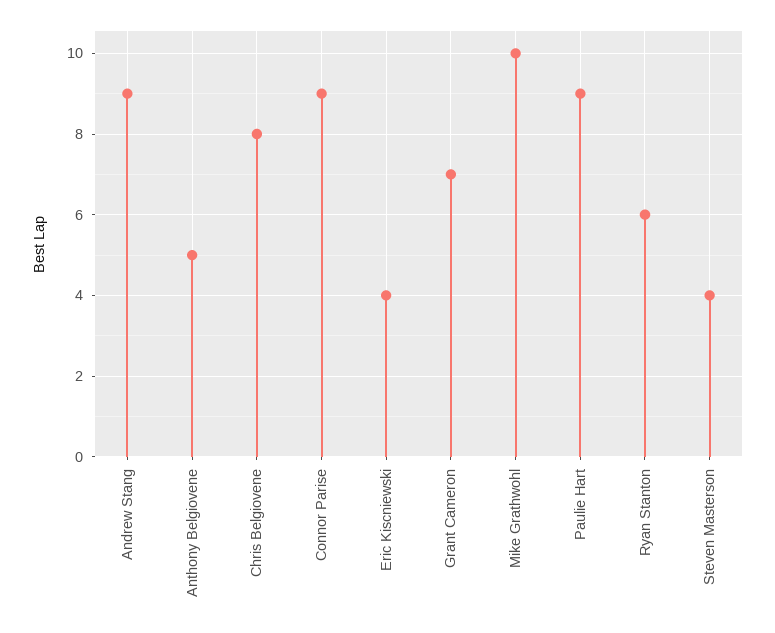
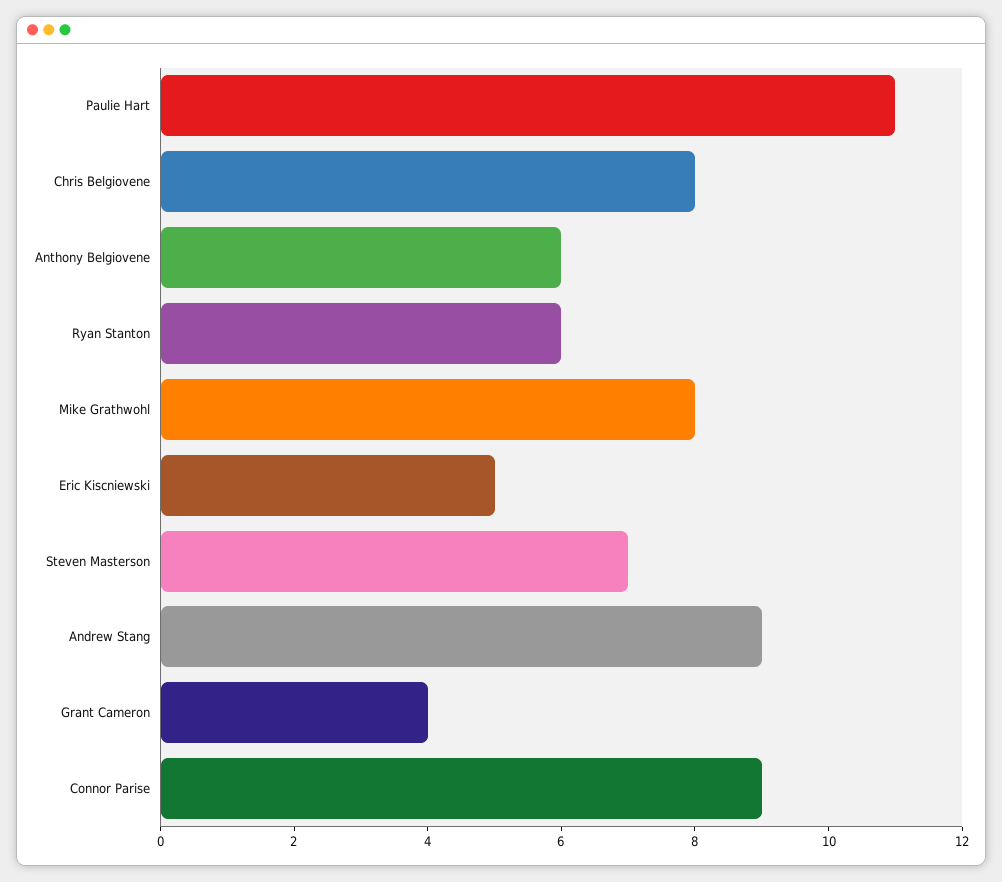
Anthony Belgiovene: 5 -> 6
Eric Kiscniewski: 4 -> 5
Grant Cameron: 7 -> 4
Mike Grathwohl: 10 -> 8
Paulie Hart: 9 -> 11
Steven Masterson: 4 -> 7

